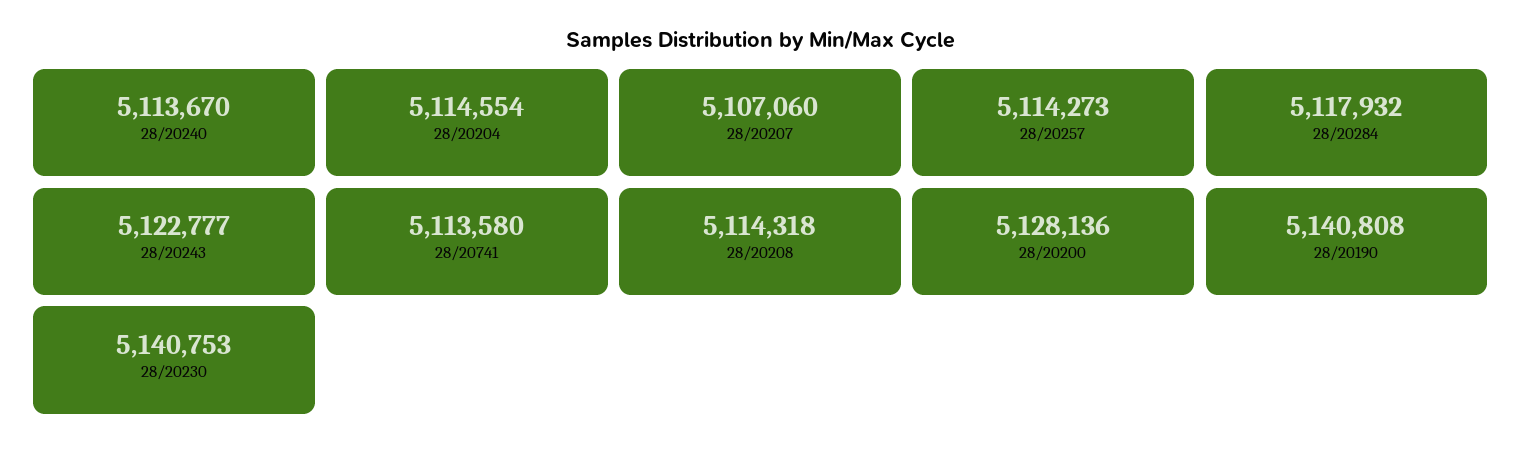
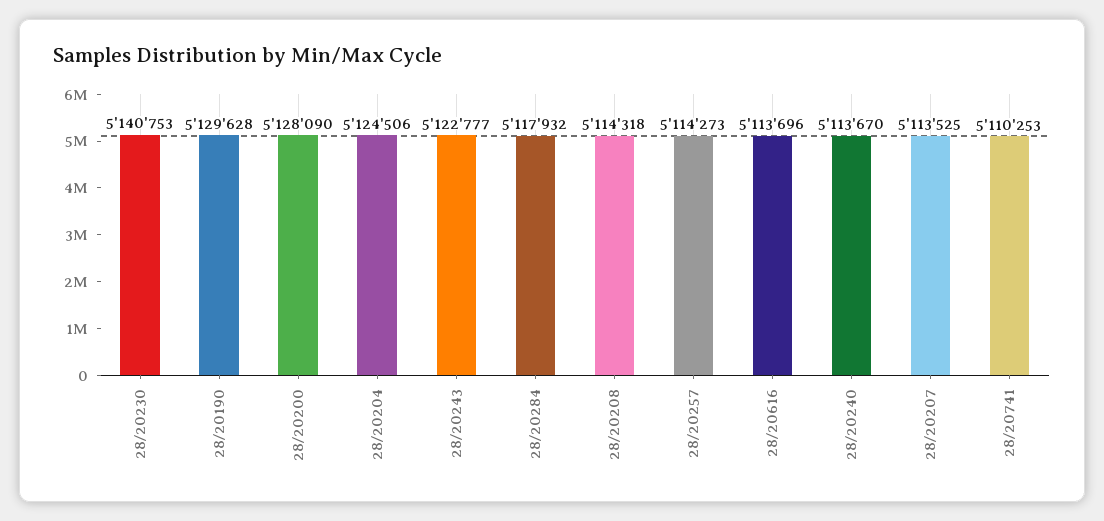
28/20204: 5114554 -> 5124506
28/20207: 5107060 -> 5113525
28/20741: 5113580 -> 5110253
28/20200: 5128136 -> 5128090
28/20190: 5140808 -> 5129628
28/20616: none -> 5113696

